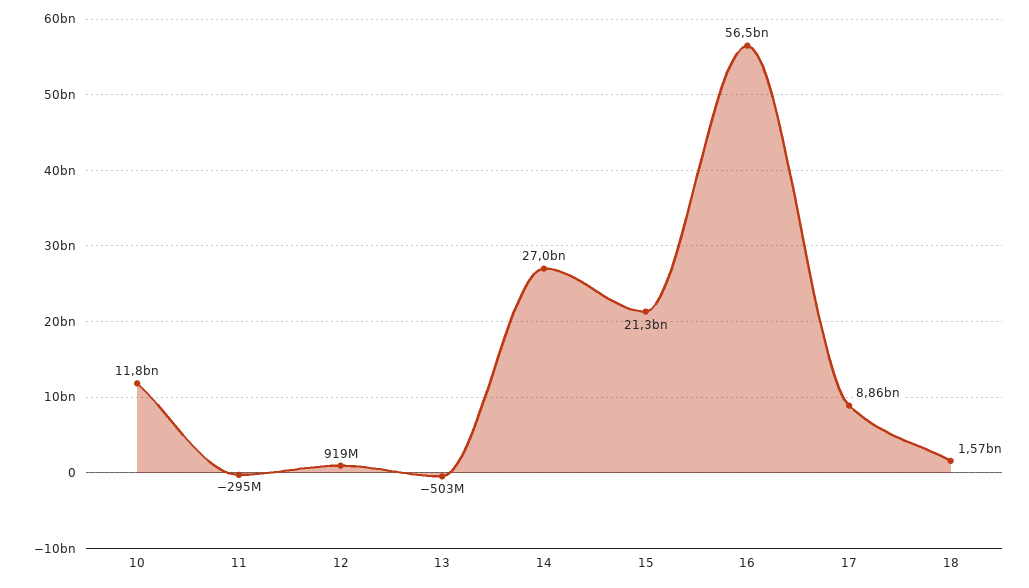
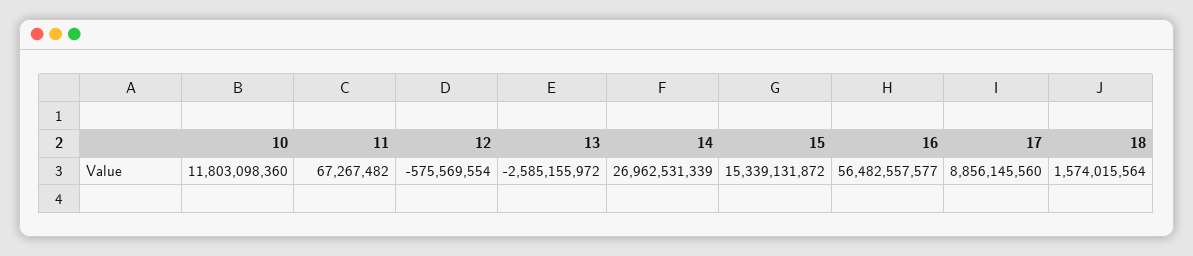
11: -295000000 -> 67267482
12: 919000000 -> -575569554
13: -503000000 -> -2585155972
15: 21300000000 -> 15339131872

